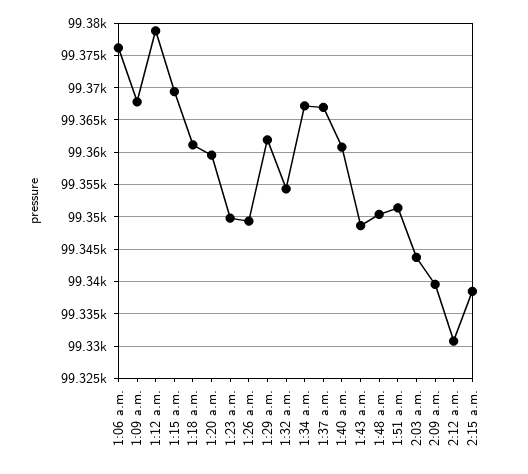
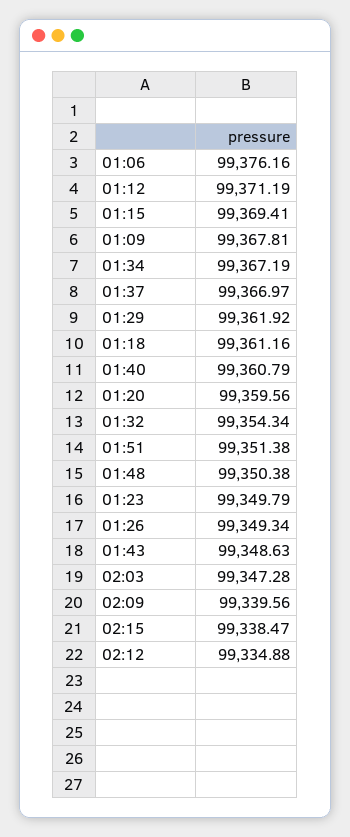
1:12 a.m.: 99379 -> 99371.19
2:03 a.m.: 99344 -> 99347.28
2:12 a.m.: 99331 -> 99334.88

